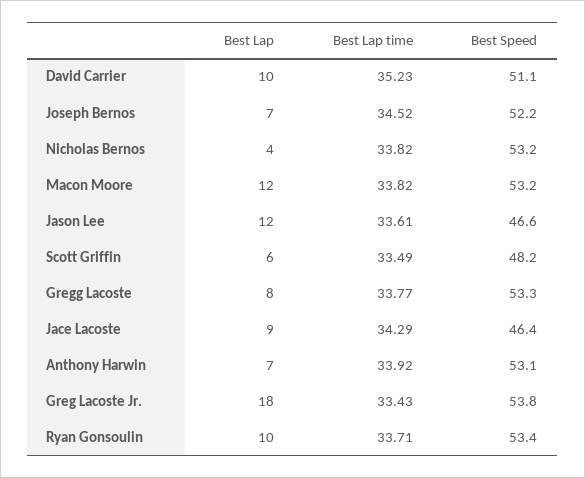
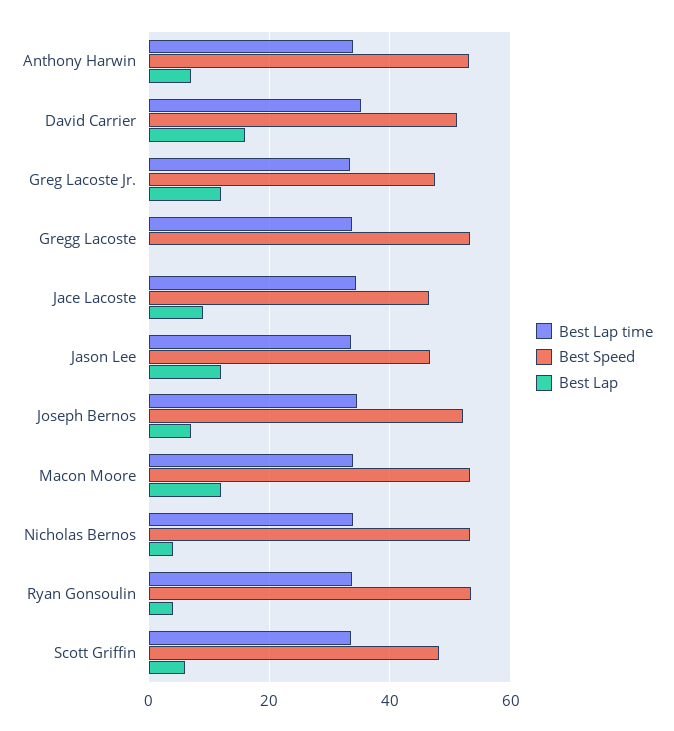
Best Lap, David Carrier: 10 -> 16
Best Lap, Gregg Lacoste: 8 -> 0
Best Lap, Greg Lacoste Jr.: 18 -> 12
Best Speed, Greg Lacoste Jr.: 53.8 -> 48
Best Lap, Ryan Gonsoulin: 10 -> 4

